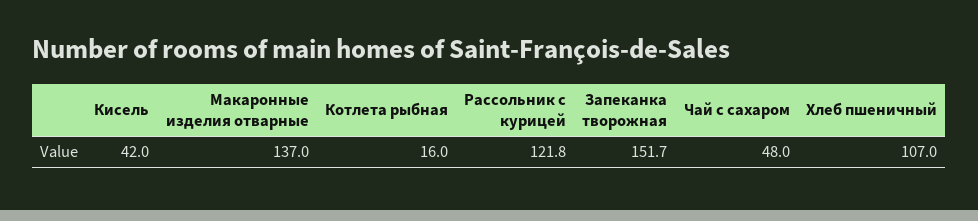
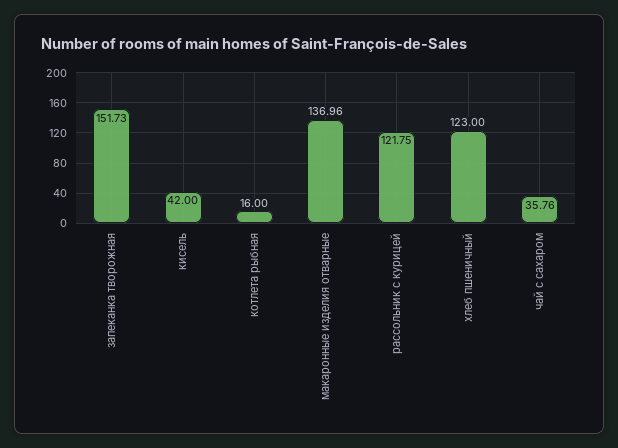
Чай с сахаром: 48 -> 35.76
Хлеб пшеничный: 107 -> 123

